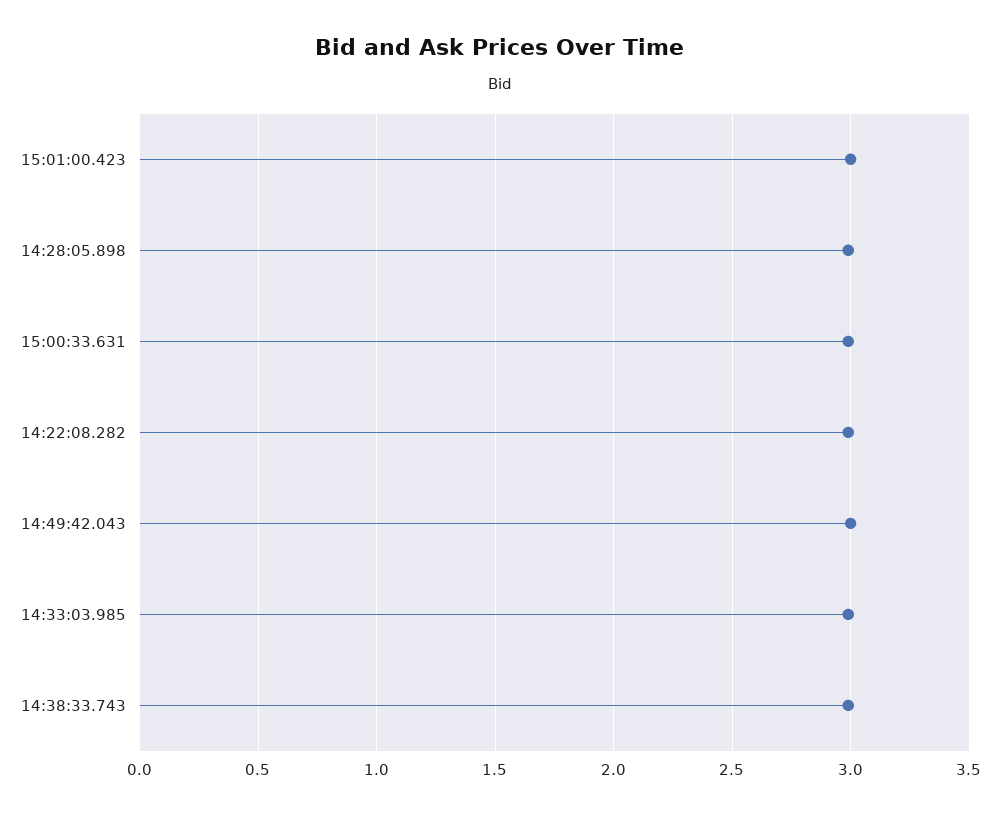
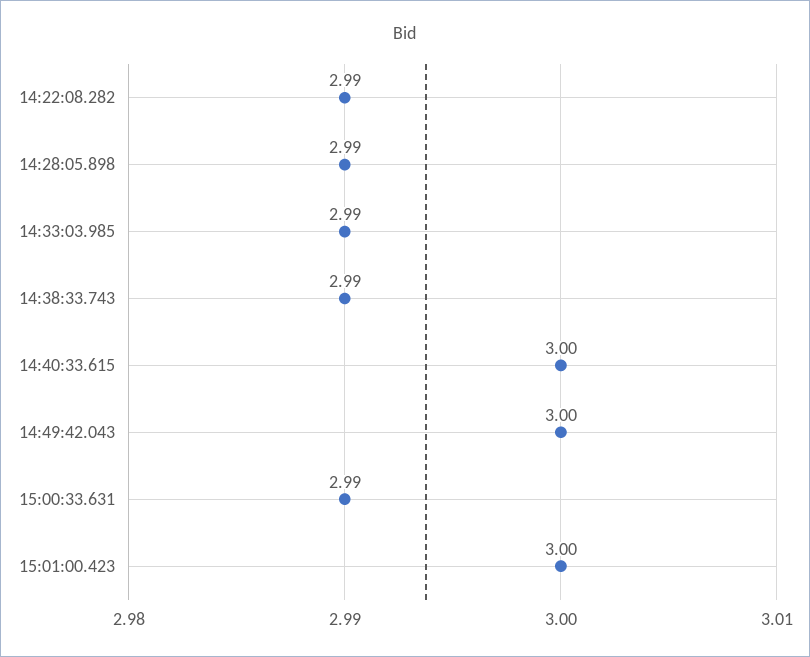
14:40:33.615: none -> 3

